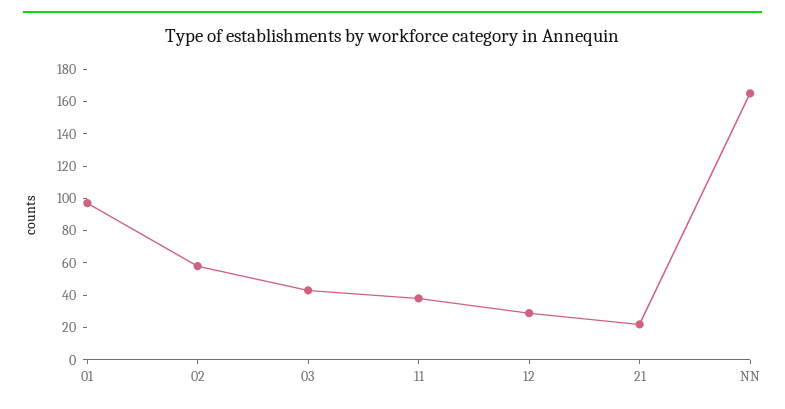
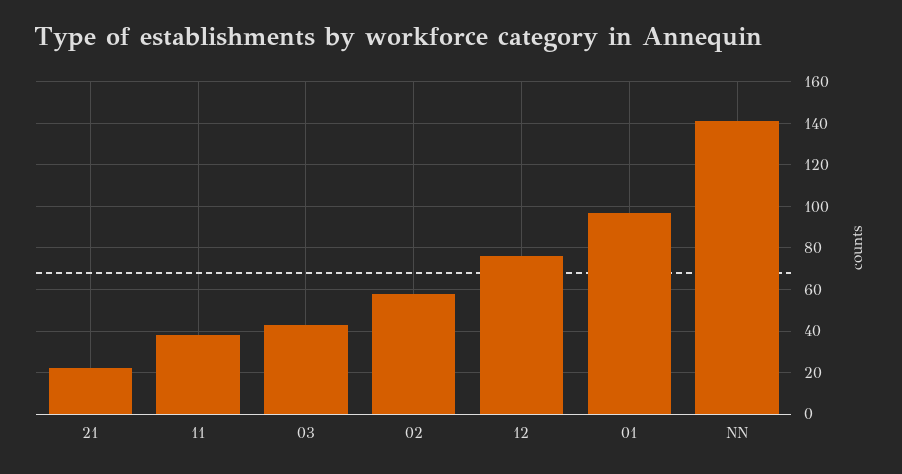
12: 30 -> 75
NN: 165 -> 140

